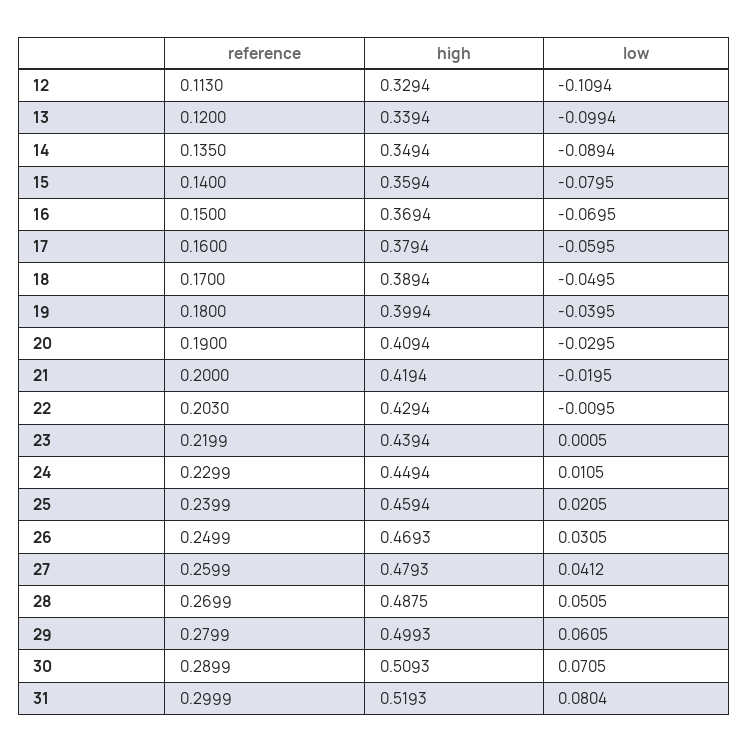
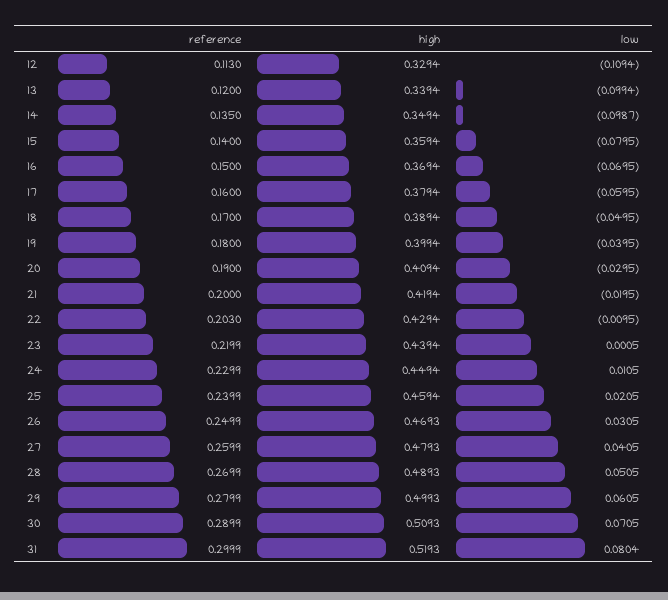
low, 14: -0.0894 -> -0.0987
low, 27: 0.0412 -> 0.0405
high, 28: 0.4875 -> 0.4893

